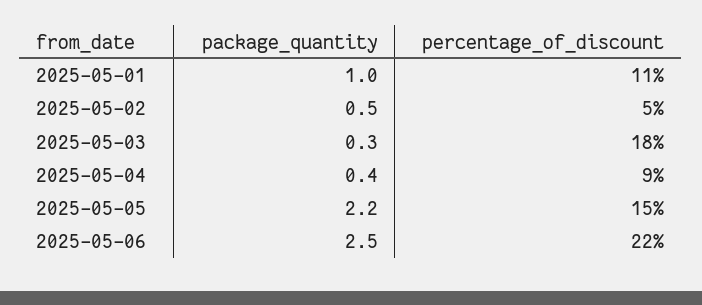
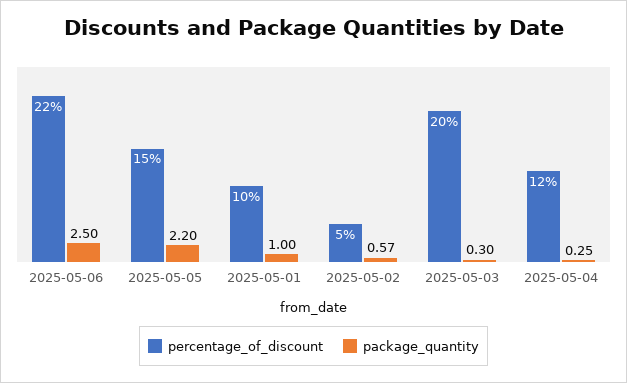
percentage_of_discount, 2025-05-01: 11 -> 10
package_quantity, 2025-05-02: 0.5 -> 0.57
percentage_of_discount, 2025-05-03: 18 -> 20
package_quantity, 2025-05-04: 0.4 -> 0.25
percentage_of_discount, 2025-05-04: 9 -> 12

